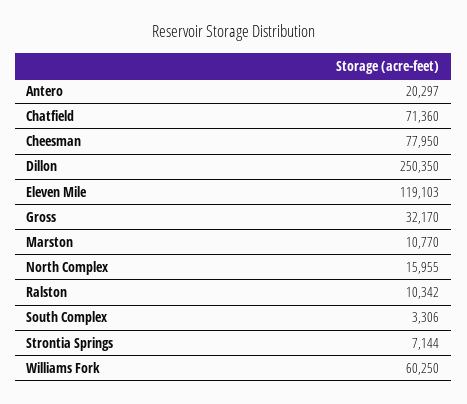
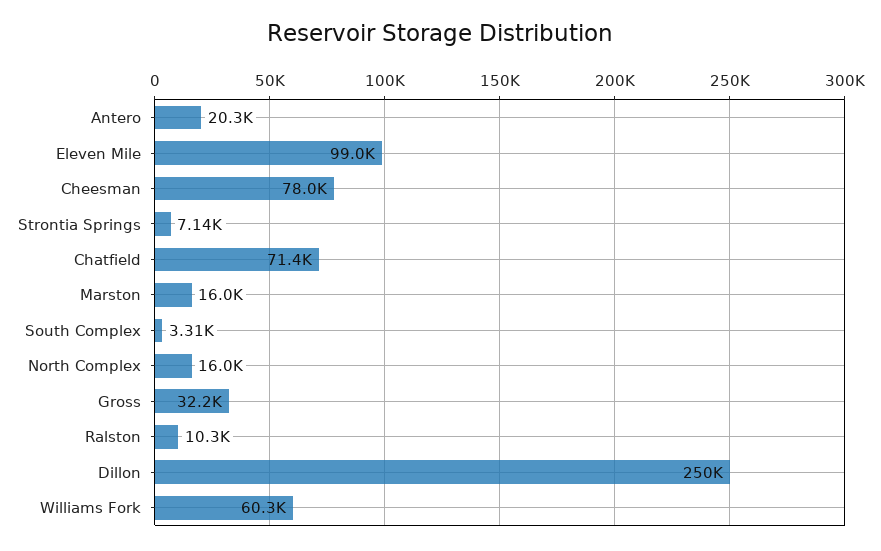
Eleven Mile: 119103 -> 99000
Marston: 10770 -> 16000

